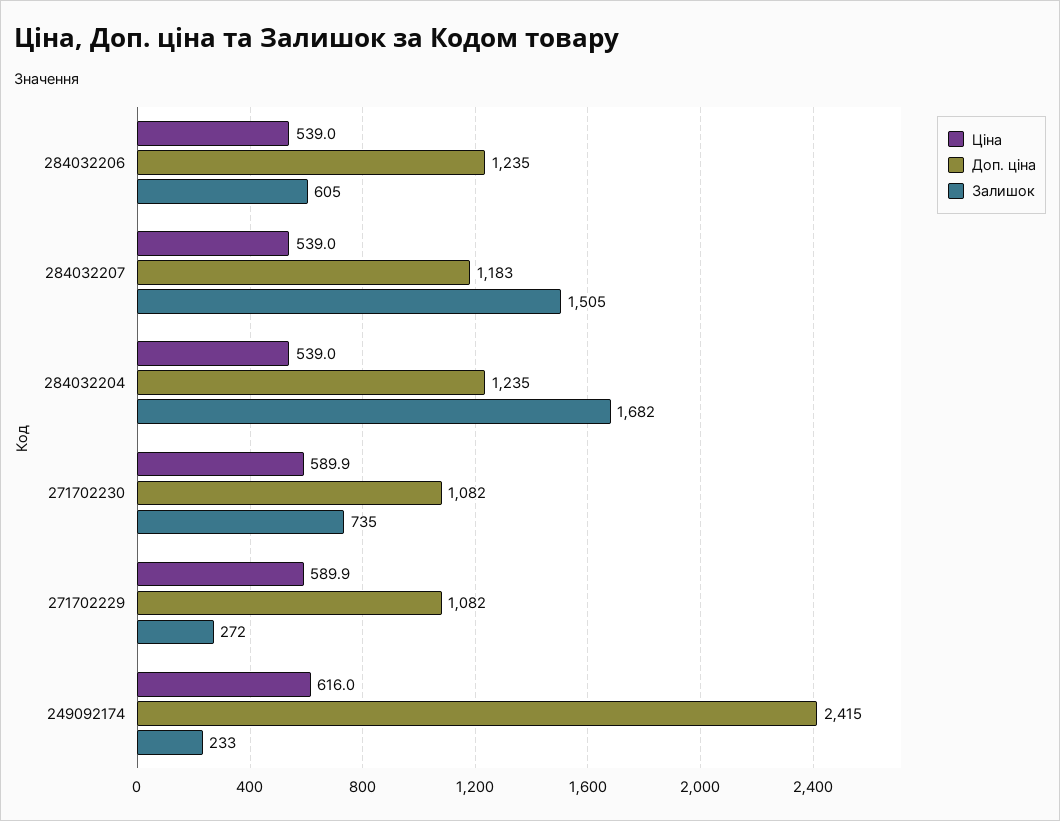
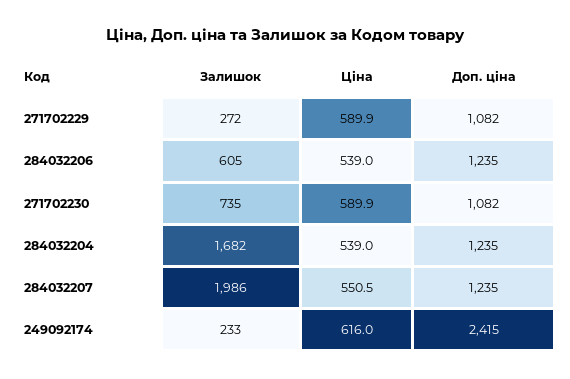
Ціна, 284032207: 539 -> 550.5
Доп. ціна, 284032207: 1183 -> 1235
Залишок, 284032207: 1505 -> 1986

